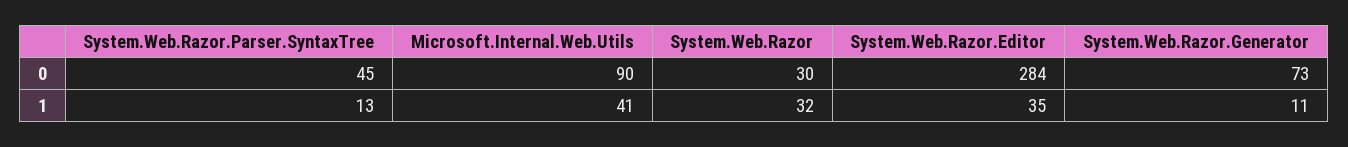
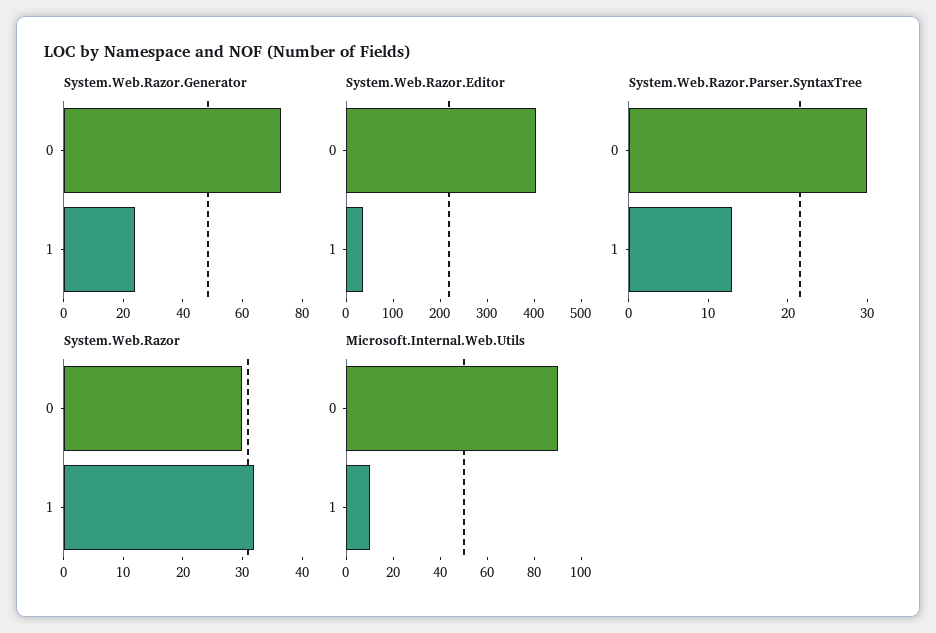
System.Web.Razor.Parser.SyntaxTree, 0: 45 -> 30
System.Web.Razor.Editor, 0: 284 -> 400
Microsoft.Internal.Web.Utils, 1: 41 -> 10
System.Web.Razor.Generator, 1: 11 -> 25

